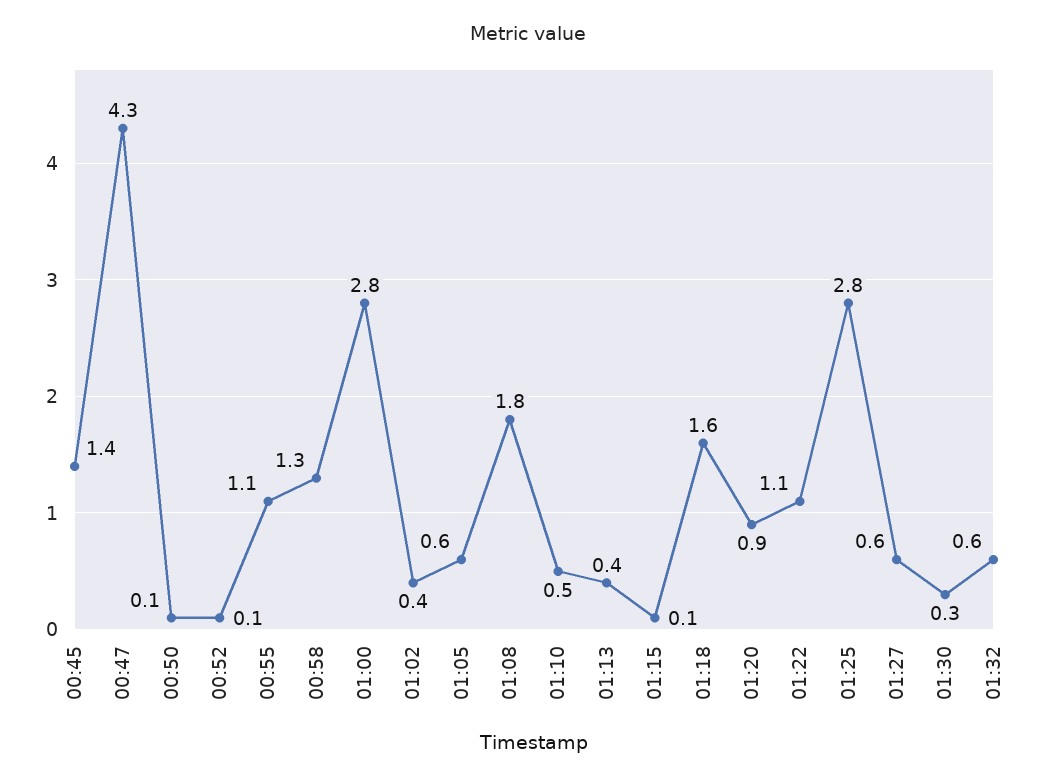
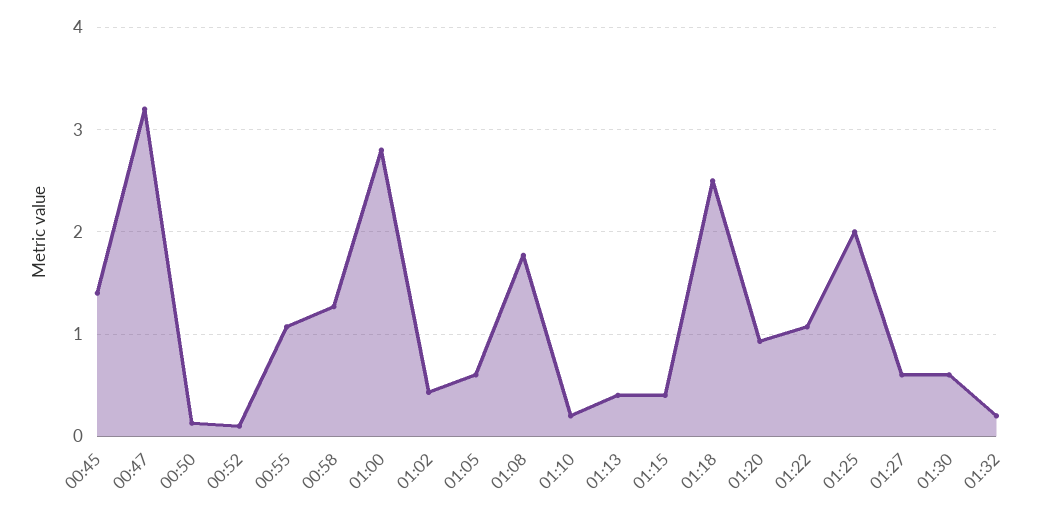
00:47: 4.3 -> 3.2
01:10: 0.5 -> 0.2
01:15: 0.1 -> 0.4
01:18: 1.6 -> 2.5
01:25: 2.8 -> 2
01:30: 0.3 -> 0.6
01:32: 0.6 -> 0.2

